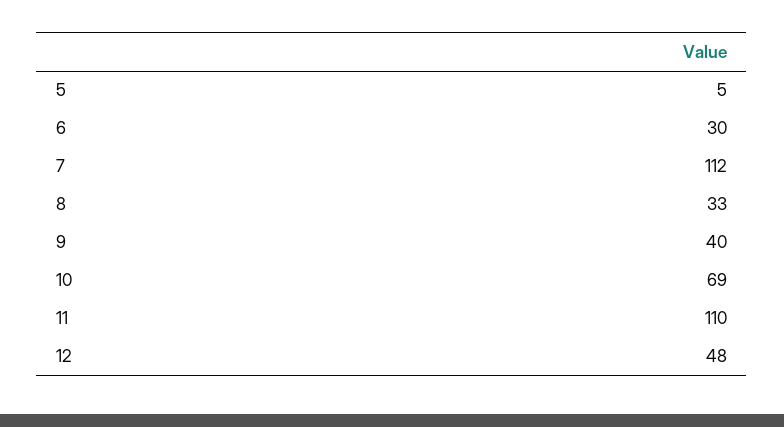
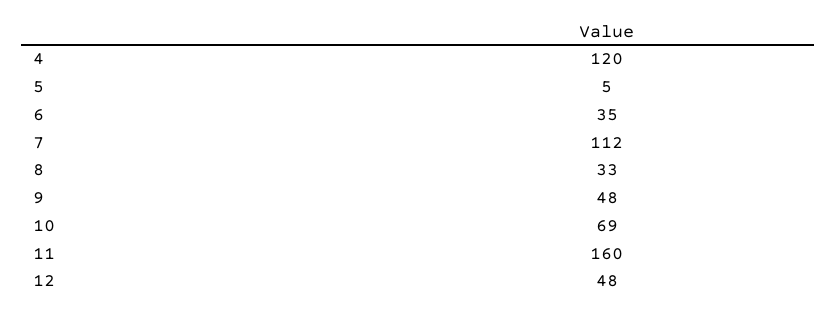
6: 30 -> 35
9: 40 -> 48
11: 110 -> 160
4: none -> 120

